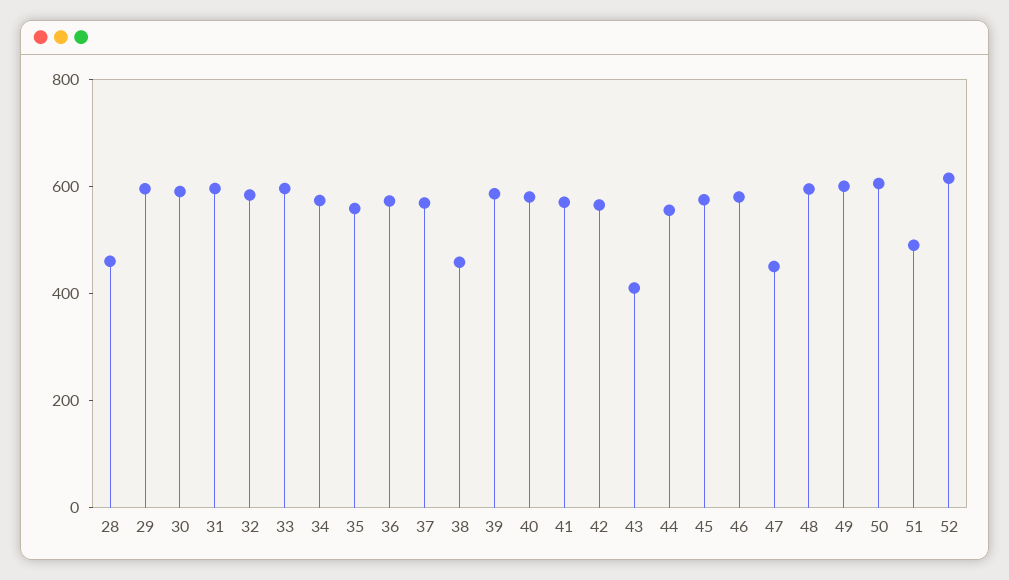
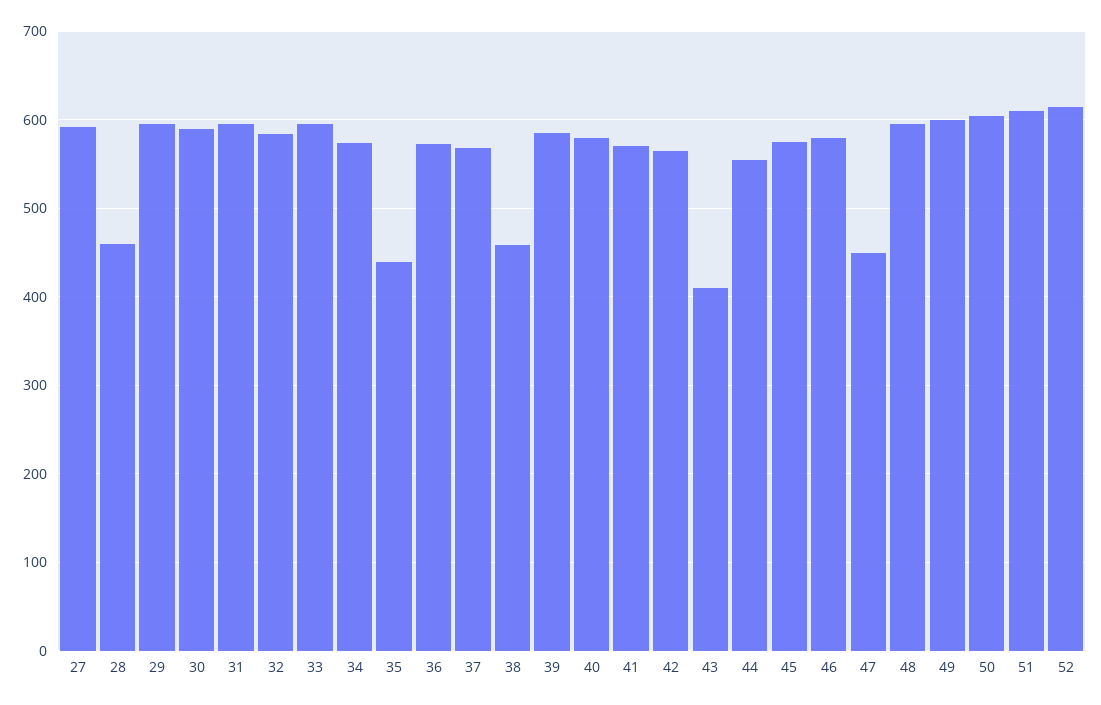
35: 550 -> 440
51: 500 -> 610
27: none -> 590

